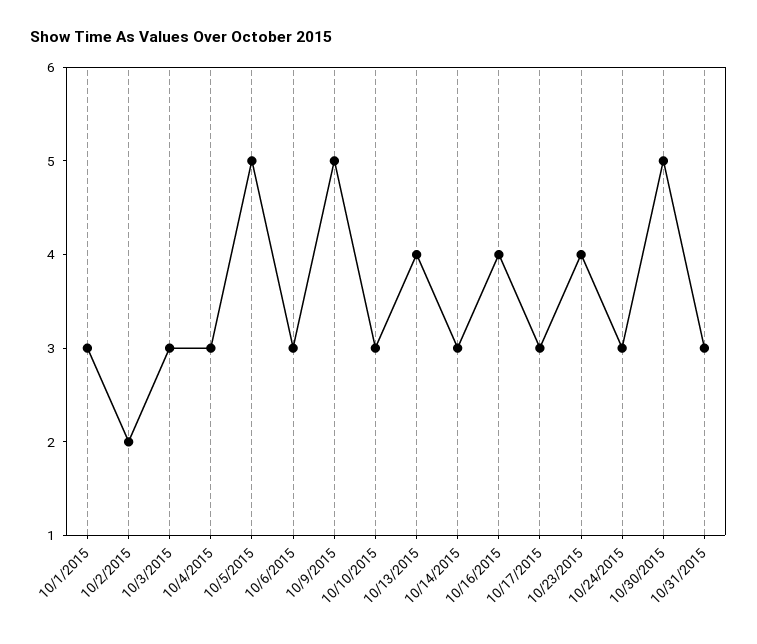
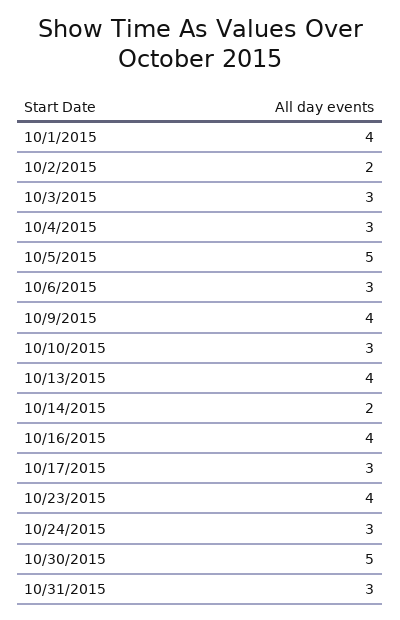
10/1/2015: 3 -> 4
10/9/2015: 5 -> 4
10/14/2015: 3 -> 2

